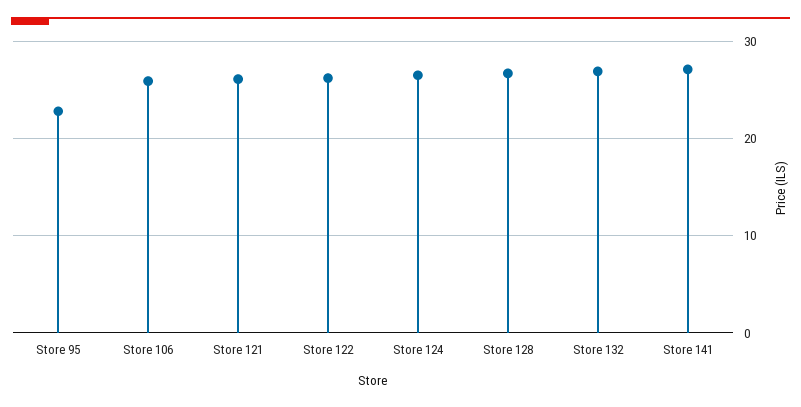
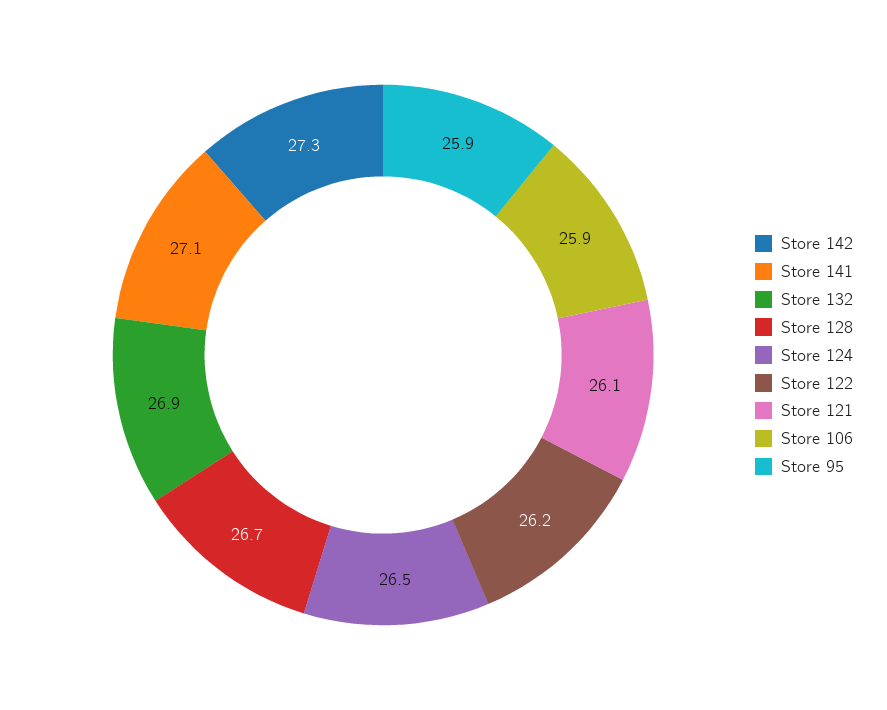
Store 95: 23 -> 25.9
Store 142: none -> 27.3

